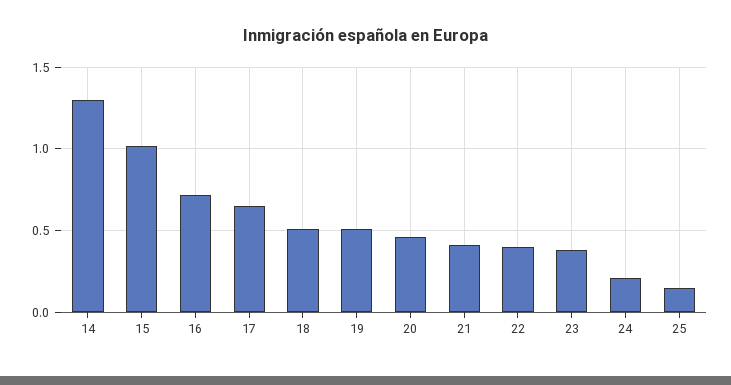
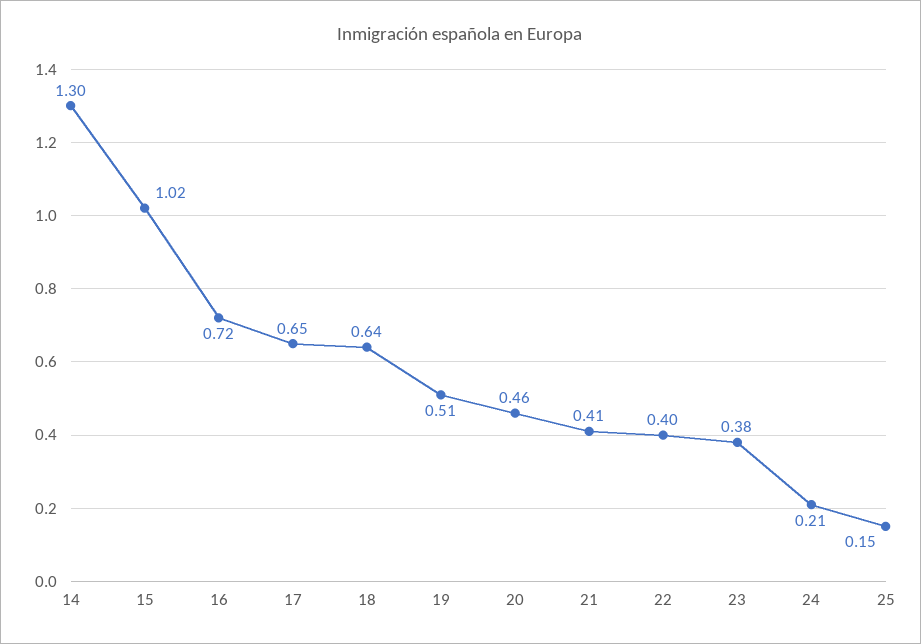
18: 0.5 -> 0.64

